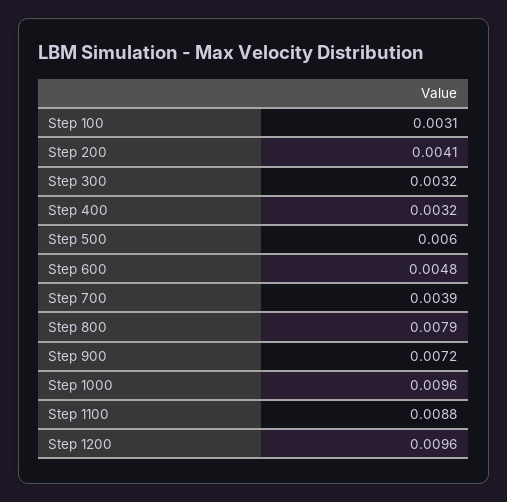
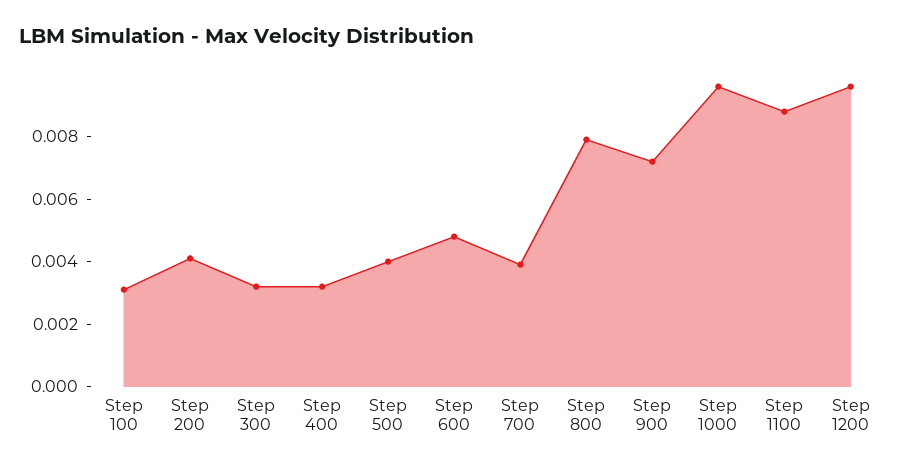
Step 500: 0.006 -> 0.004

